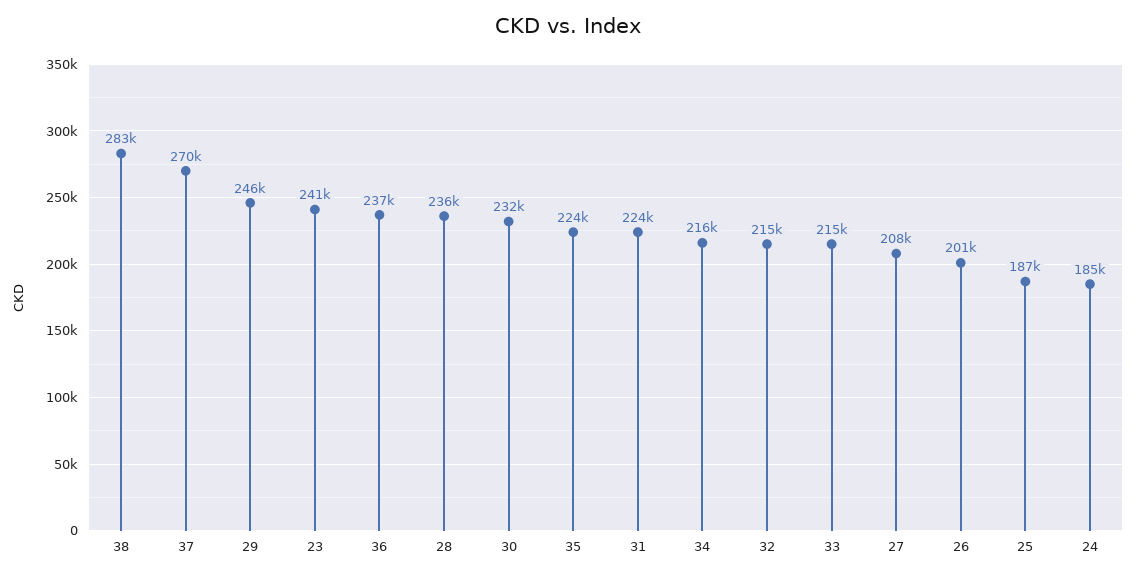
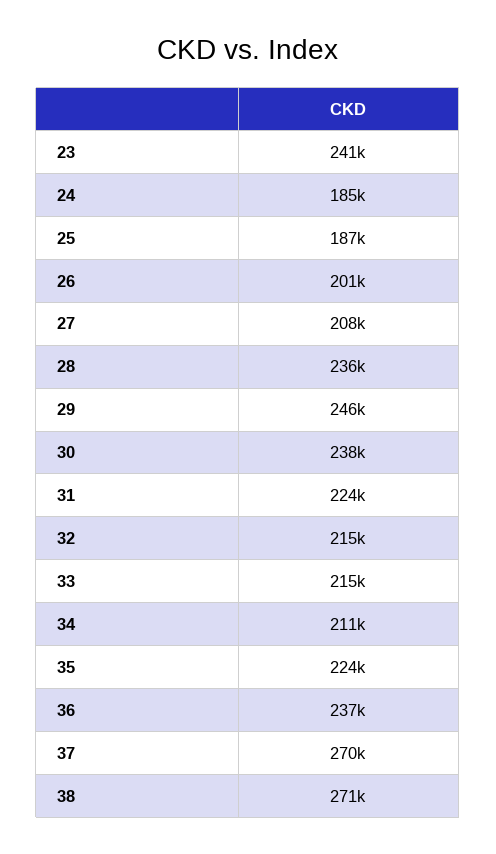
38: 283000 -> 271000
30: 232000 -> 238000
34: 216000 -> 211000

